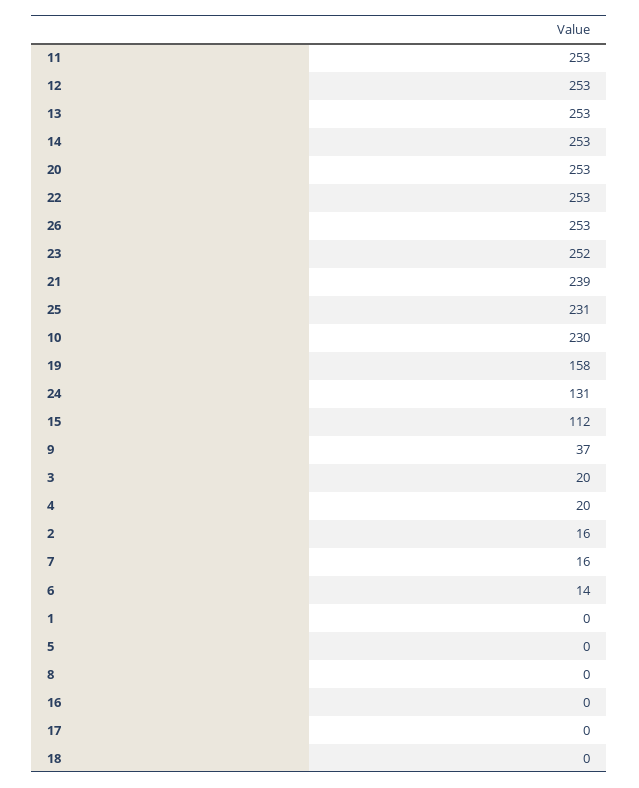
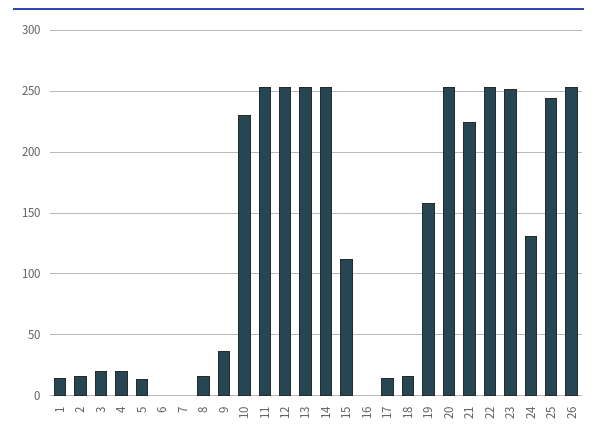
21: 239 -> 225
25: 231 -> 245
7: 16 -> 0
6: 14 -> 0
1: 0 -> 15
5: 0 -> 15
8: 0 -> 15
17: 0 -> 15
18: 0 -> 15

